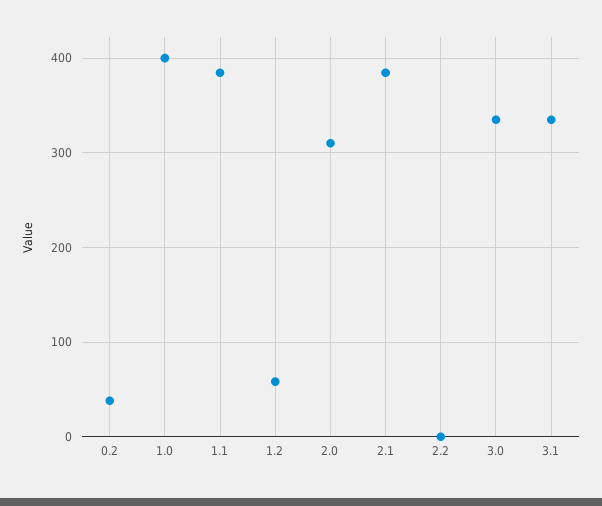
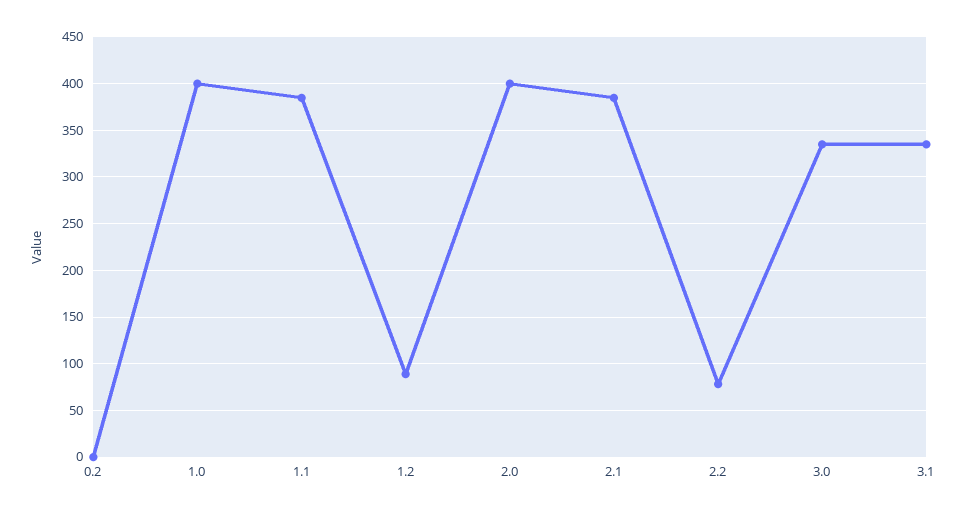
0.2: 40 -> 0
1.2: 60 -> 90
2.0: 310 -> 400
2.2: 0 -> 80

